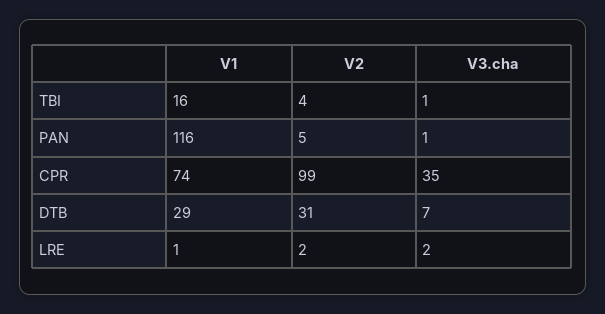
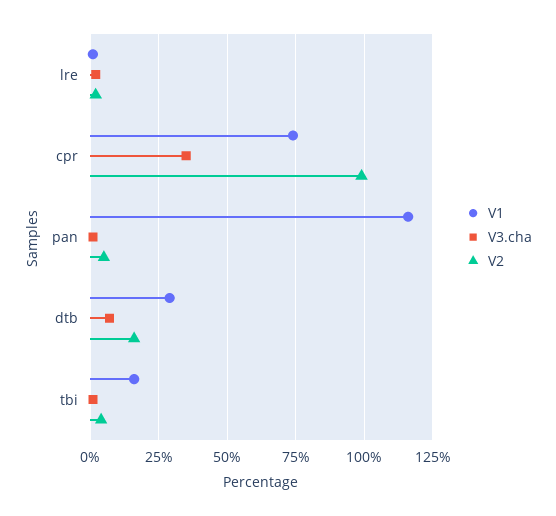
V2, DTB: 31 -> 15

